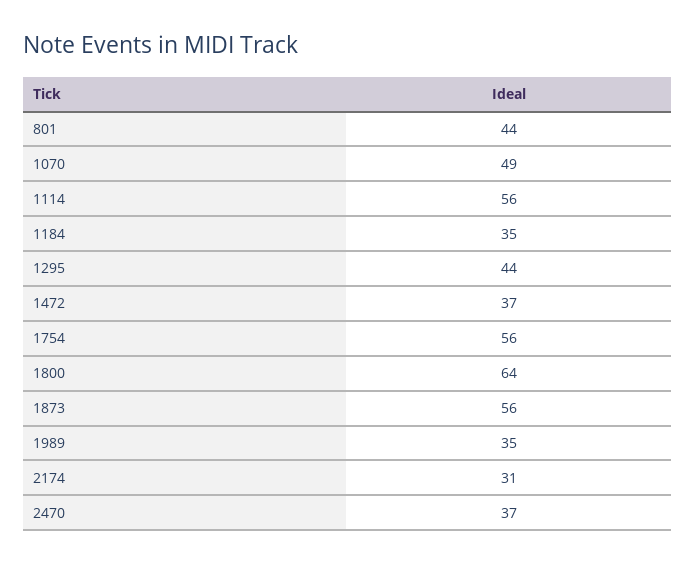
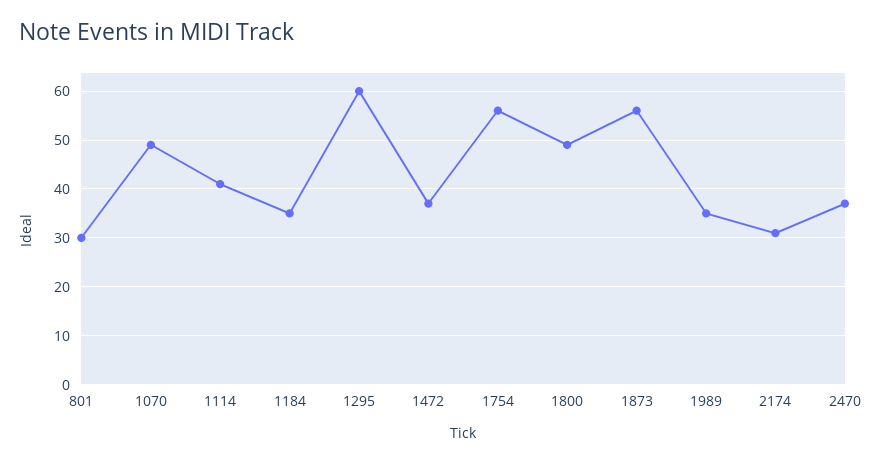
801: 44 -> 30
1114: 56 -> 40
1295: 44 -> 60
1800: 64 -> 50

